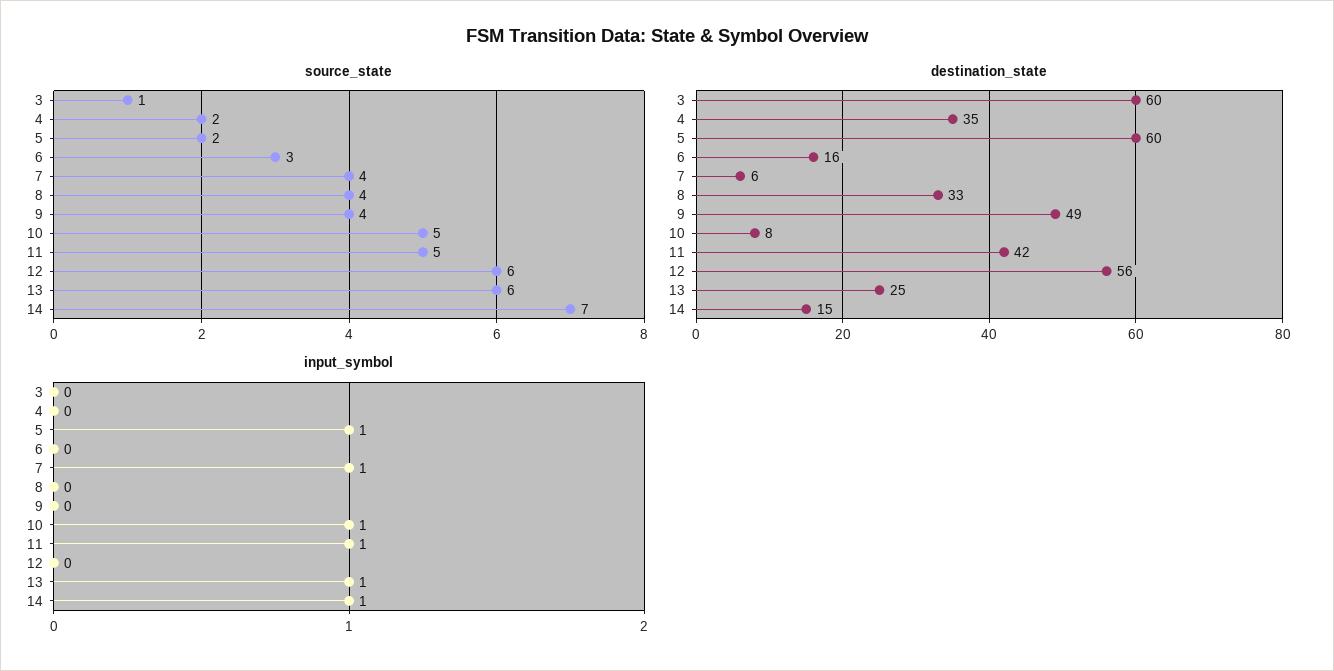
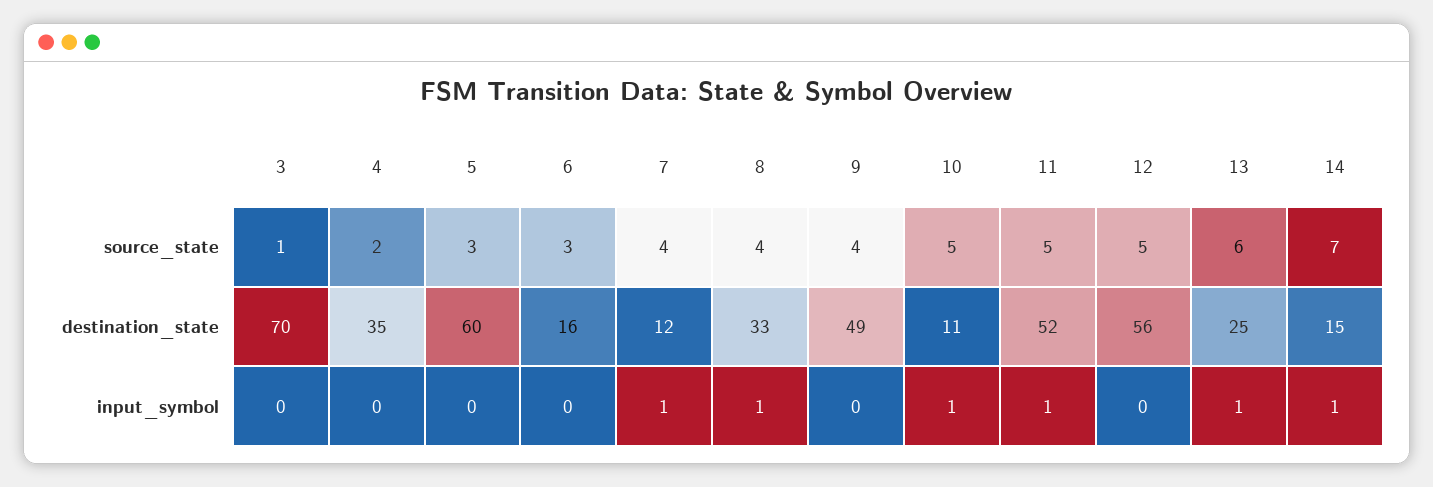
source_state, 5: 2 -> 3
source_state, 12: 6 -> 5
destination_state, 3: 60 -> 70
destination_state, 7: 6 -> 12
destination_state, 10: 8 -> 11
destination_state, 11: 42 -> 52
input_symbol, 5: 1 -> 0
input_symbol, 8: 0 -> 1

